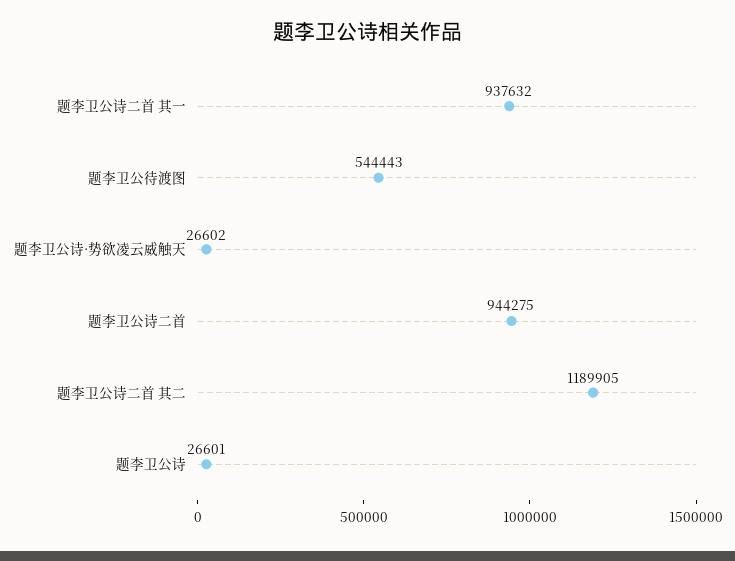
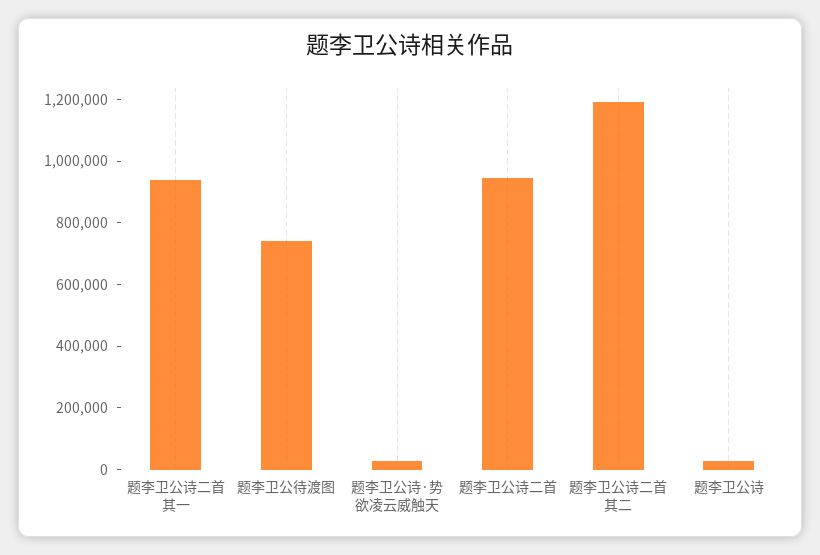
题李卫公待渡图: 544443 -> 750000

